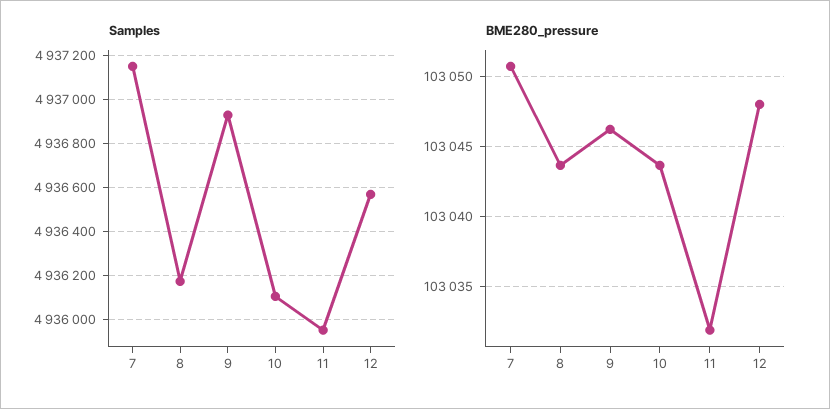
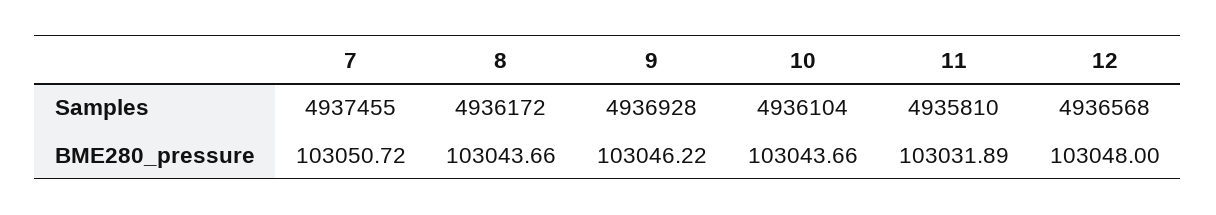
Samples, 7: 4937150 -> 4937455
Samples, 11: 4935950 -> 4935810

